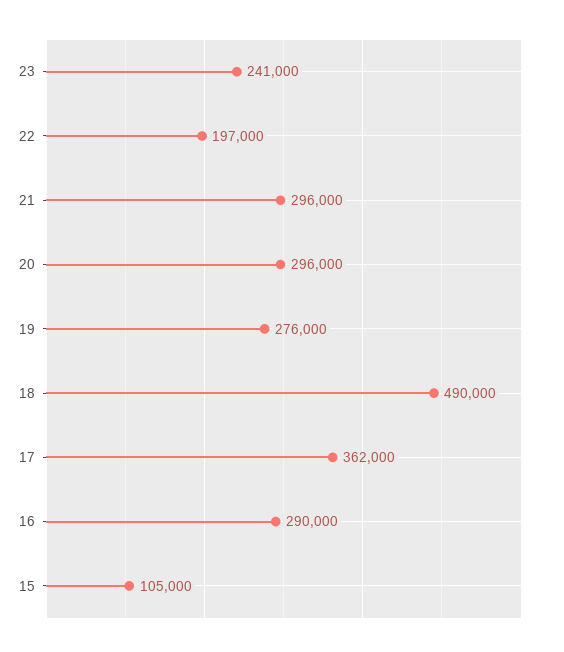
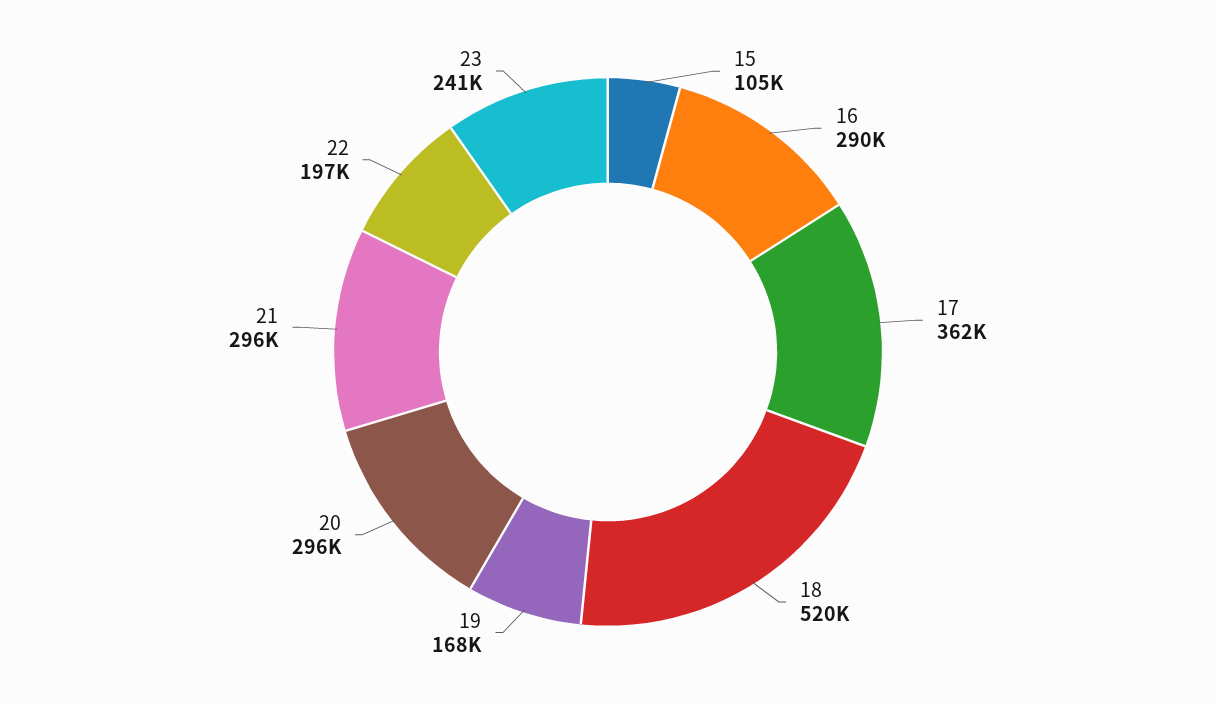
19: 276000 -> 168000
18: 490000 -> 520000

